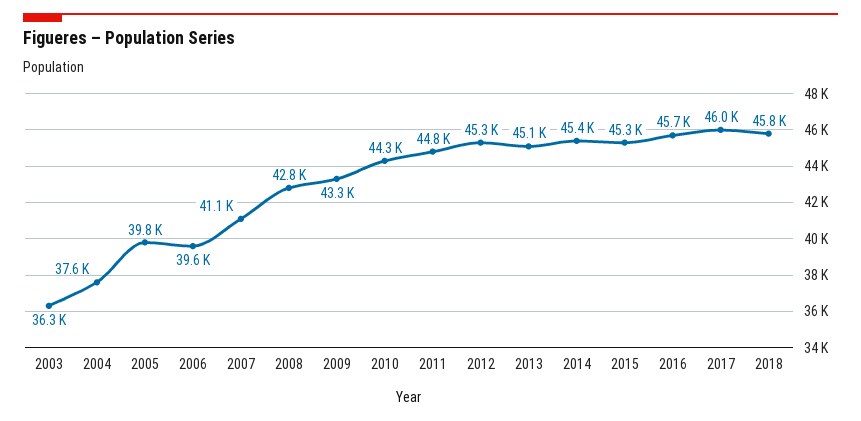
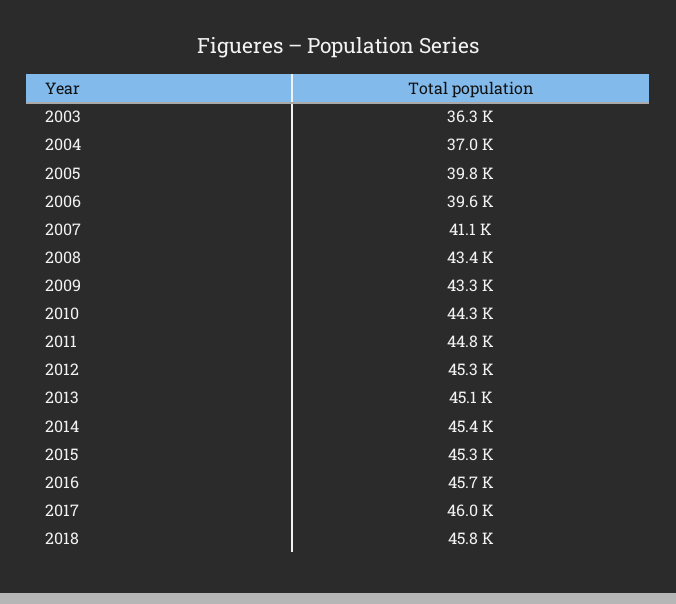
2004: 37600 -> 37000
2008: 42800 -> 43400

